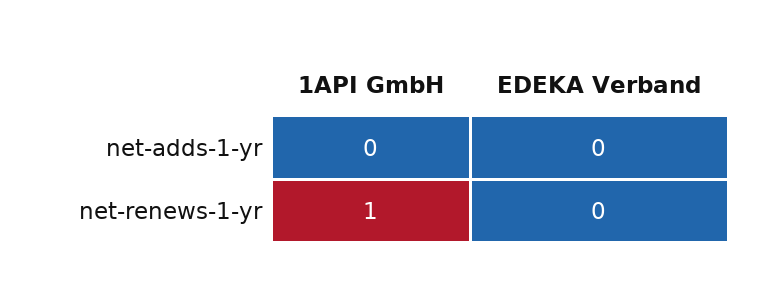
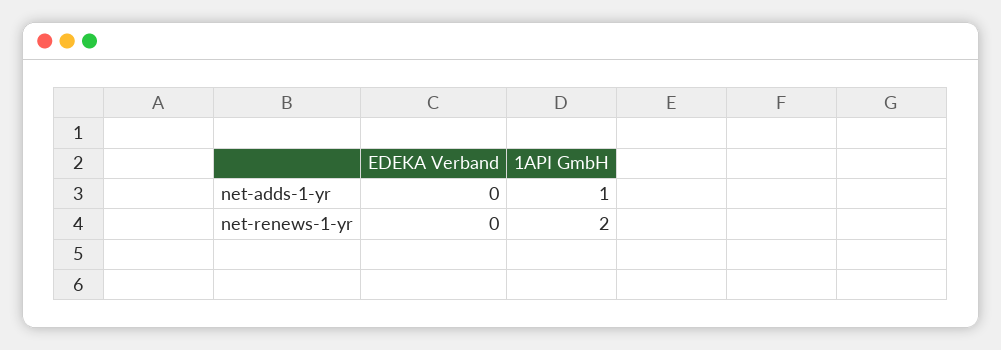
1API GmbH, net-adds-1-yr: 0 -> 1
1API GmbH, net-renews-1-yr: 1 -> 2

